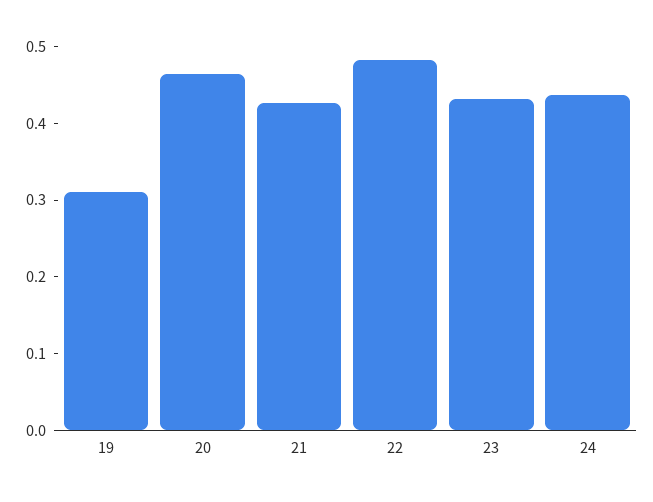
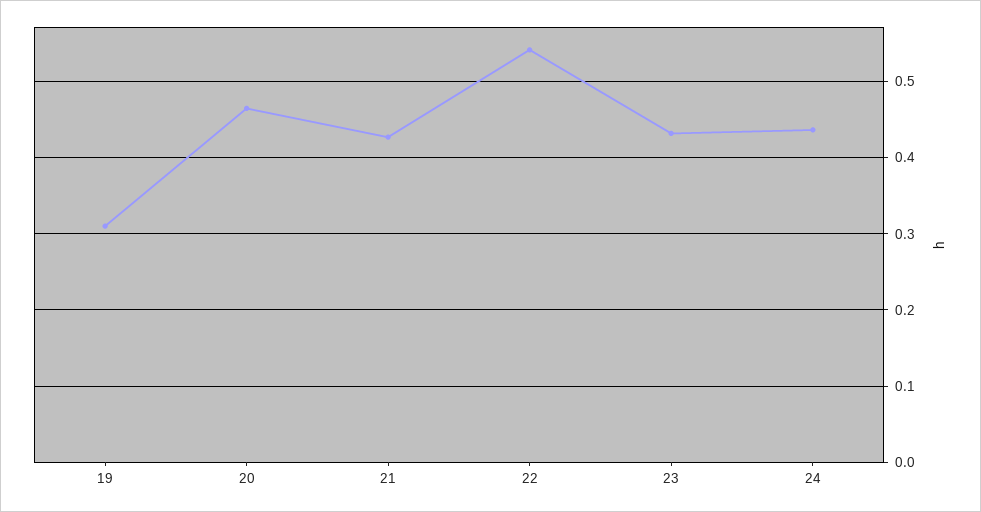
22: 0.48 -> 0.54

